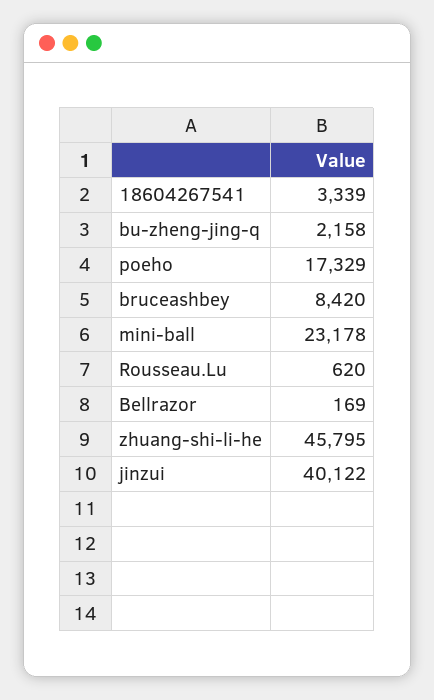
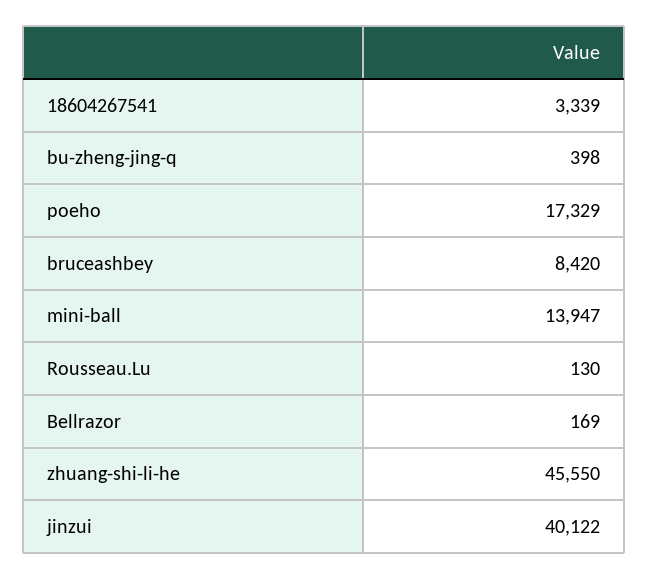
bu-zheng-jing-q: 2158 -> 398
mini-ball: 23178 -> 13947
Rousseau.Lu: 620 -> 130
zhuang-shi-li-he: 45795 -> 45550

